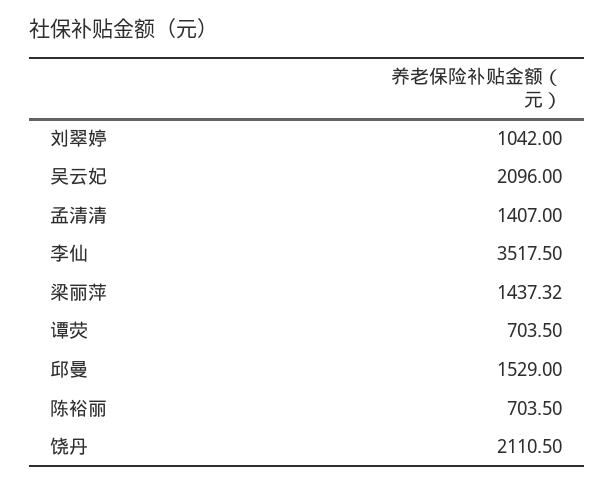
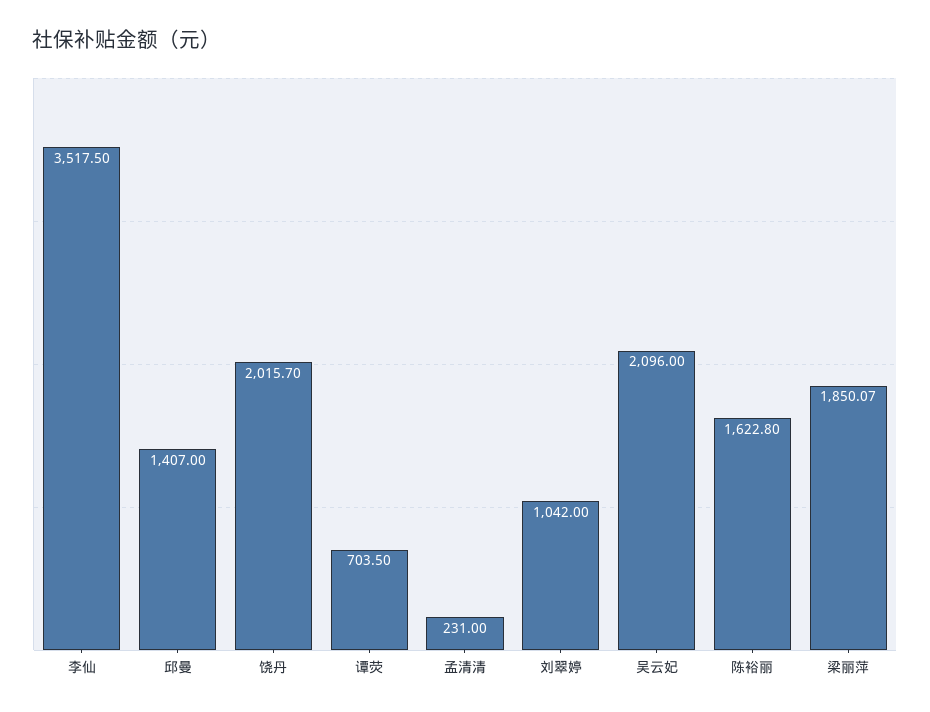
孟清清: 1407 -> 231
梁丽萍: 1437.32 -> 1850.07
邱曼: 1529 -> 1407
陈裕丽: 703.5 -> 1622.8
饶丹: 2110.5 -> 2015.7

